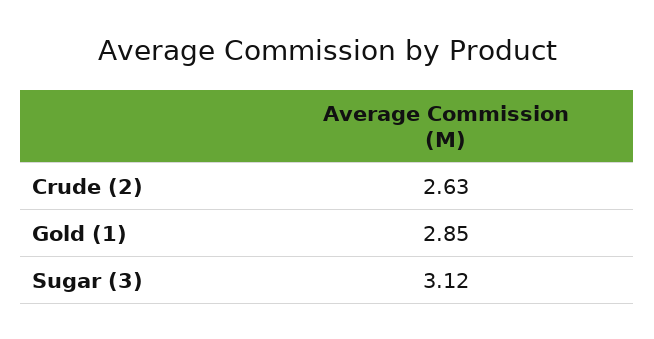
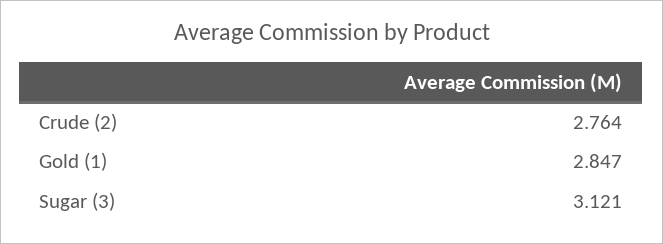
Crude (2): 2.63 -> 2.764

